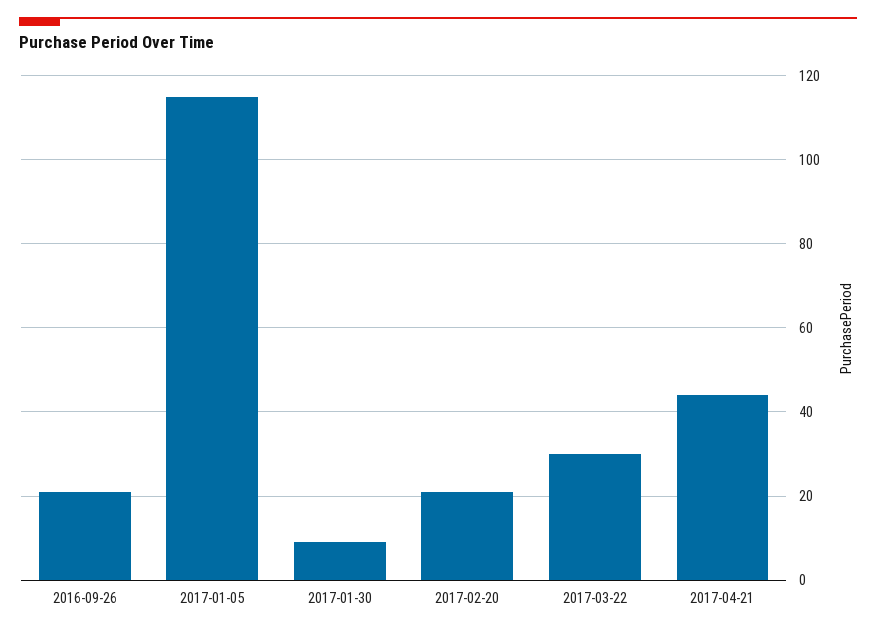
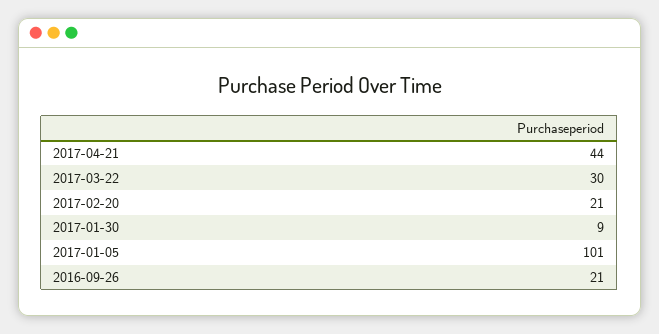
2017-01-05: 115 -> 101

